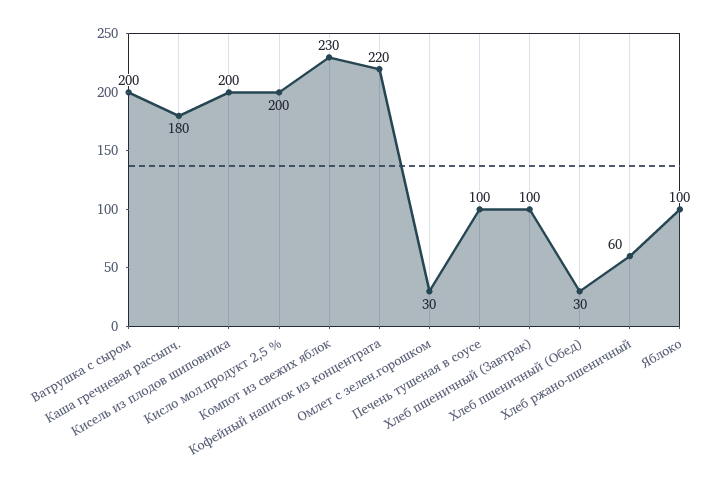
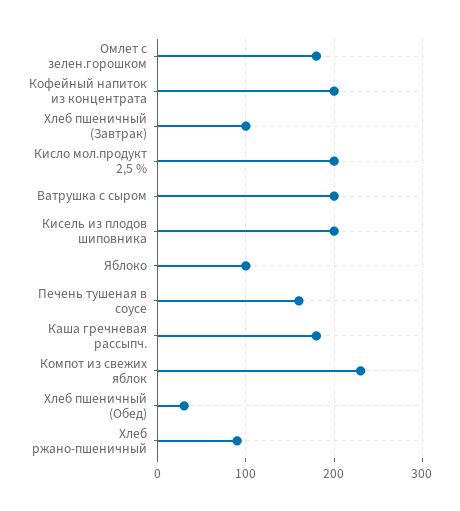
Кофейный напиток из концентрата: 220 -> 200
Омлет с зелен.горошком: 30 -> 180
Печень тушеная в соусе: 100 -> 160
Хлеб ржано-пшеничный: 60 -> 90

